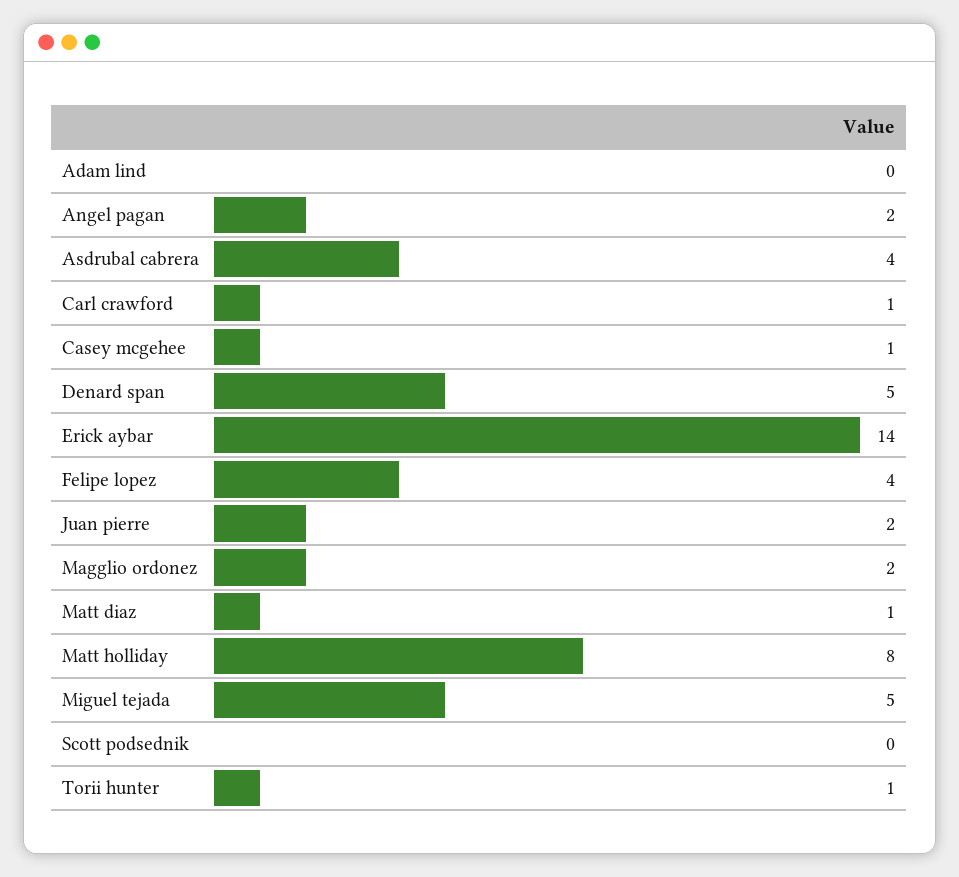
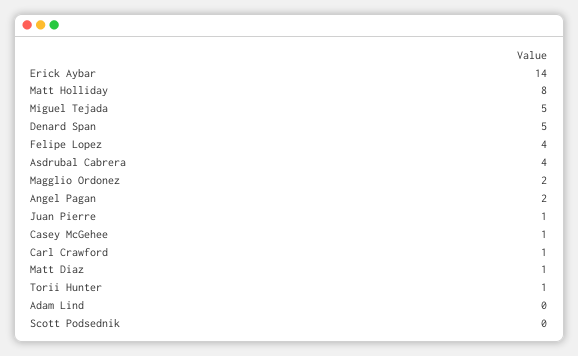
Juan pierre: 2 -> 1

